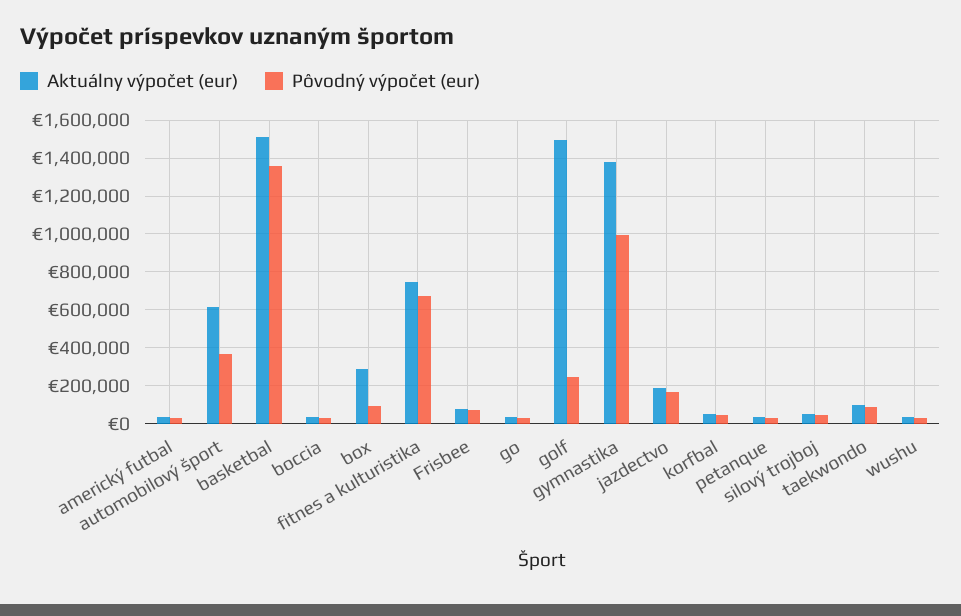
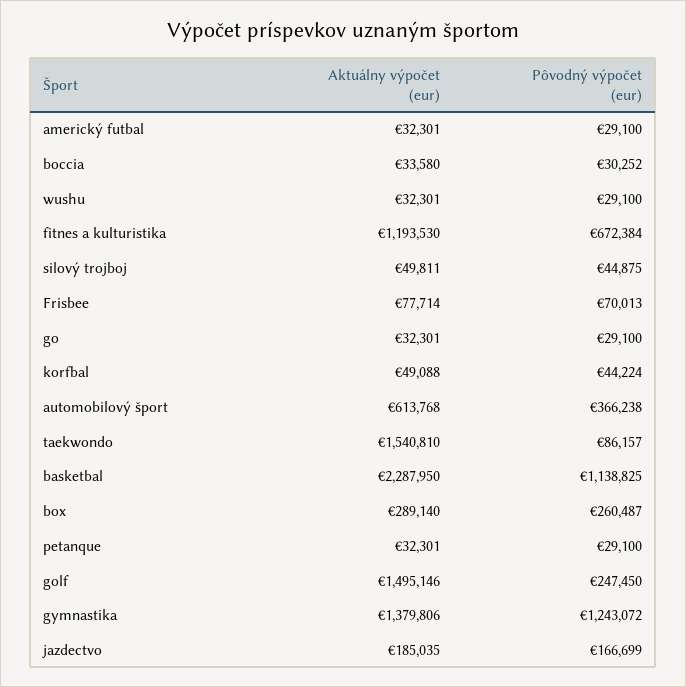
Aktuálny výpočet (eur), basketbal: 1500000 -> 2287950
Pôvodný výpočet (eur), basketbal: 1350000 -> 1138825
Pôvodný výpočet (eur), box: 100000 -> 260487
Aktuálny výpočet (eur), fitnes a kulturistika: 750000 -> 1193530
Pôvodný výpočet (eur), gymnastika: 1000000 -> 1243072
Aktuálny výpočet (eur), taekwondo: 100000 -> 1540810

